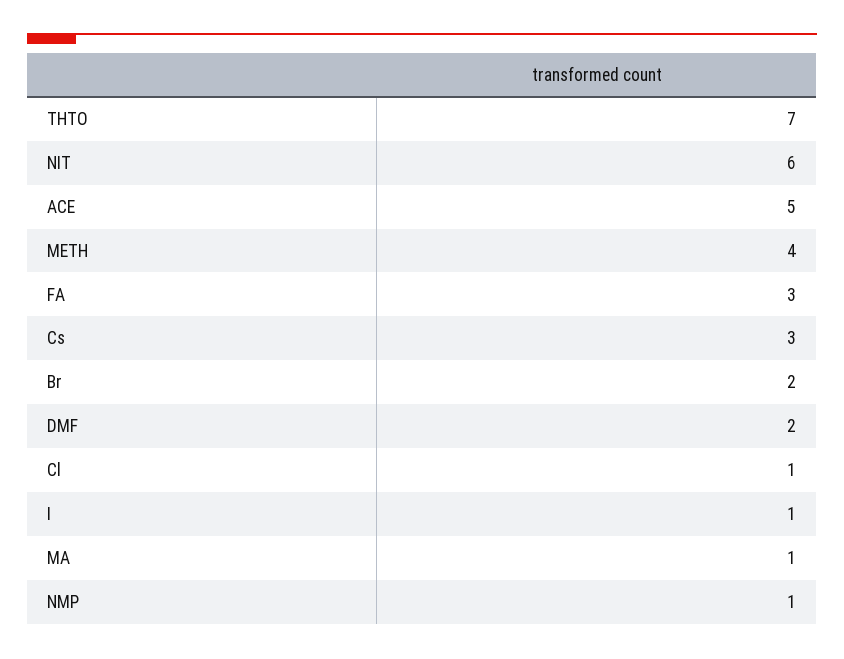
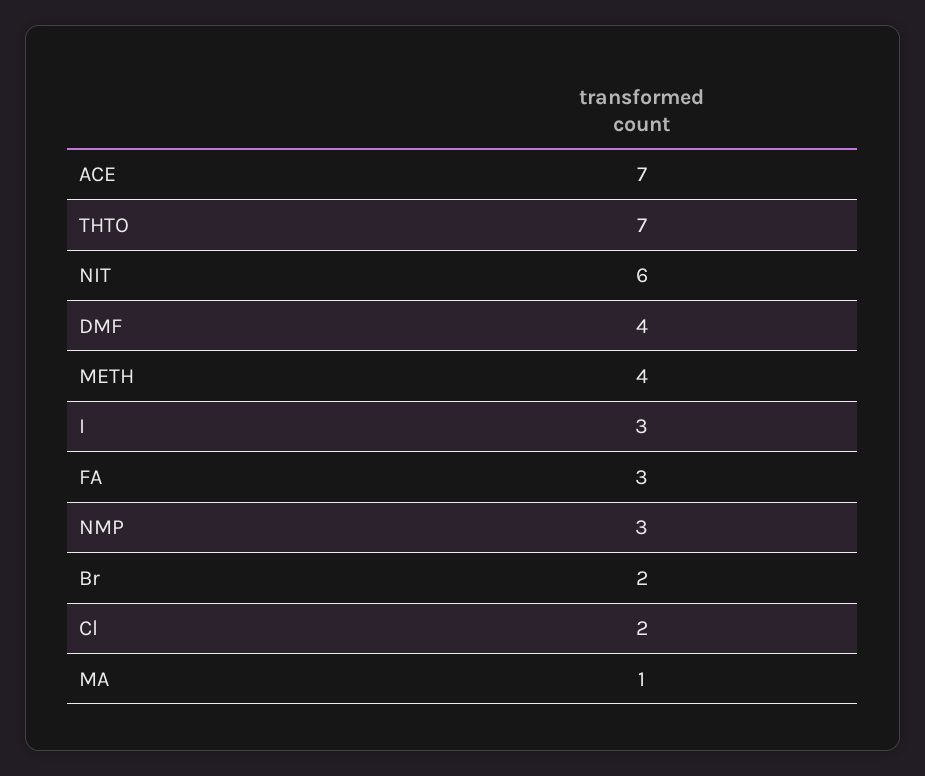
ACE: 5 -> 7
Cs: 3 -> none
DMF: 2 -> 4
Cl: 1 -> 2
I: 1 -> 3
NMP: 1 -> 3

